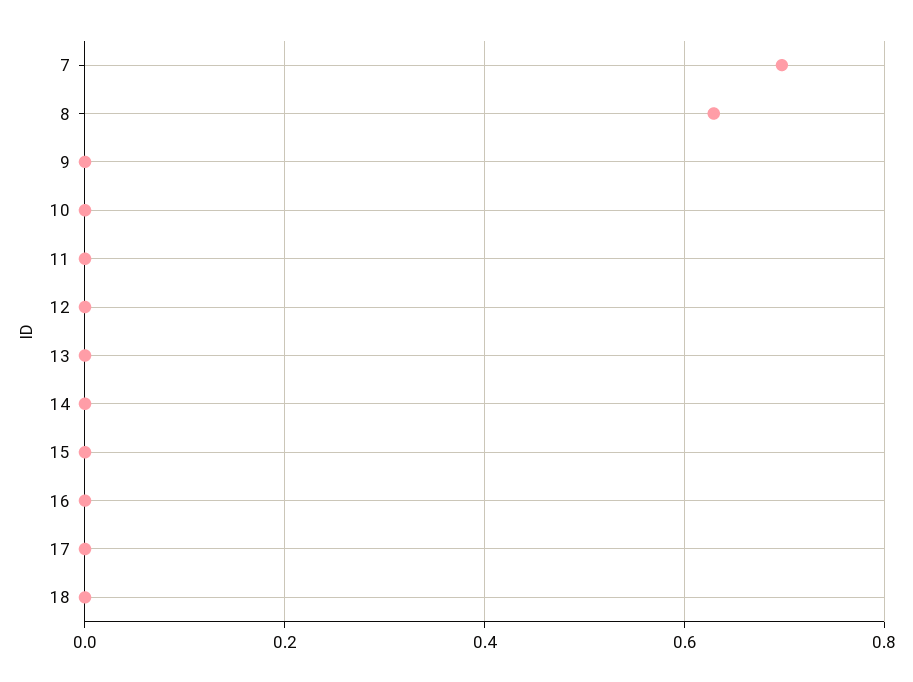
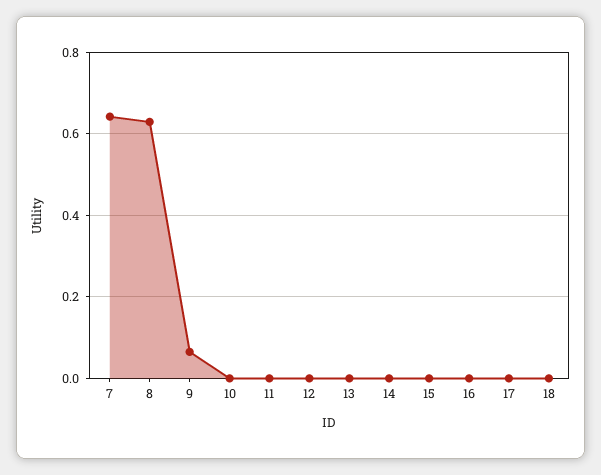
7: 0.7 -> 0.64
9: 0 -> 0.06

